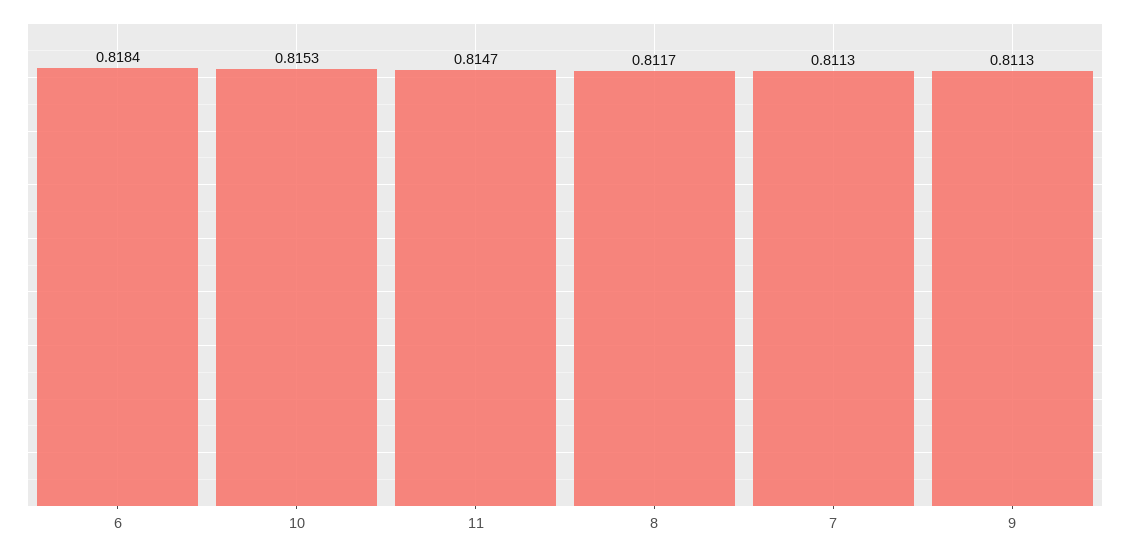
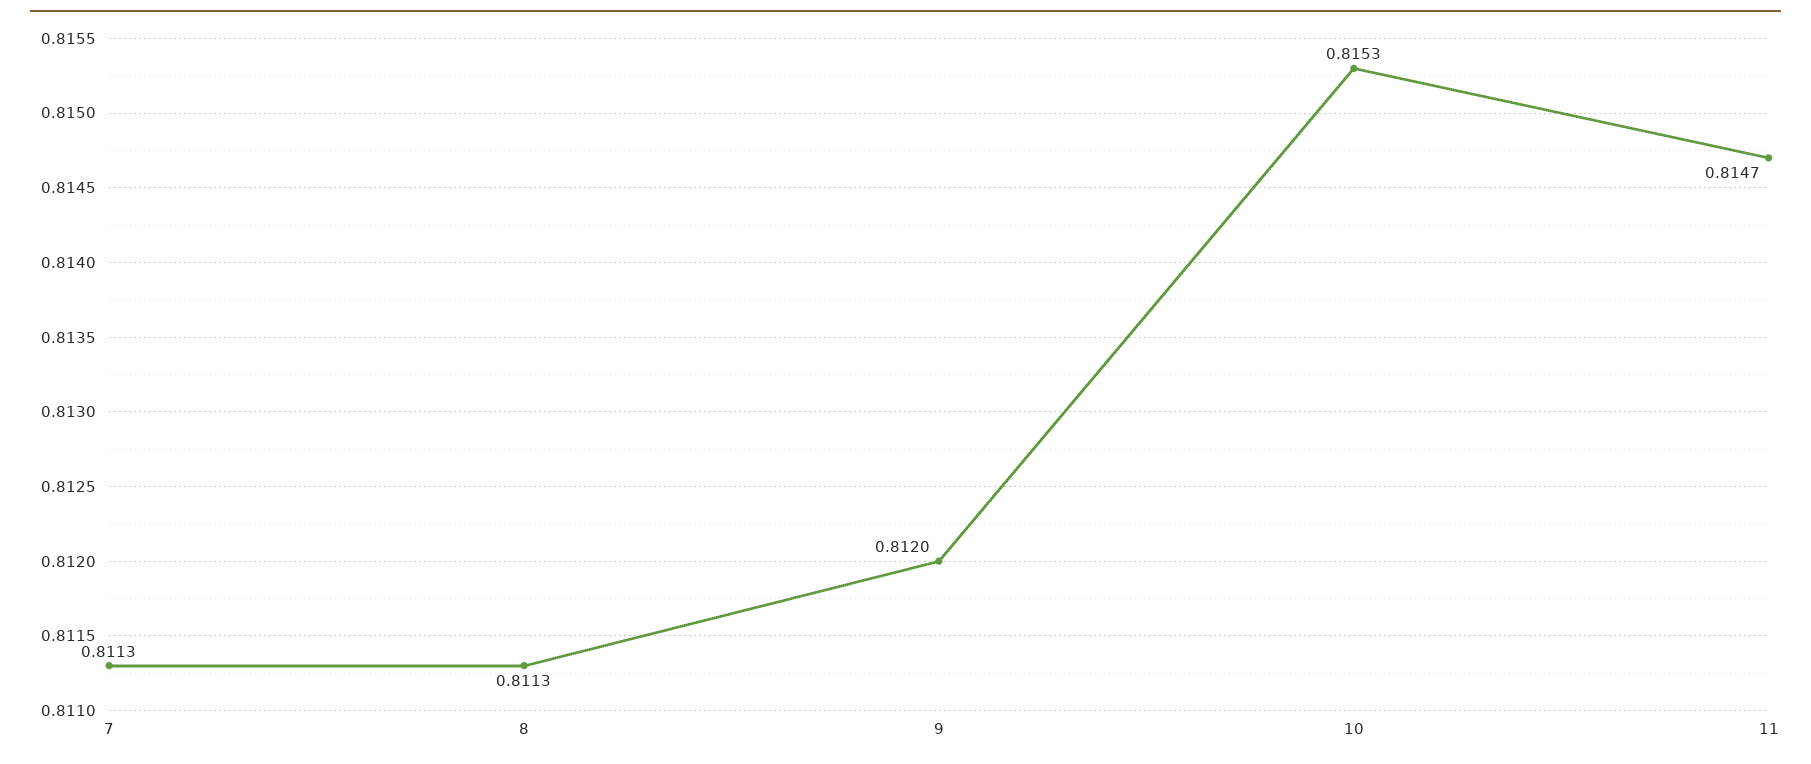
6: 0.8184 -> none
8: 0.8117 -> 0.8113
9: 0.8113 -> 0.812

